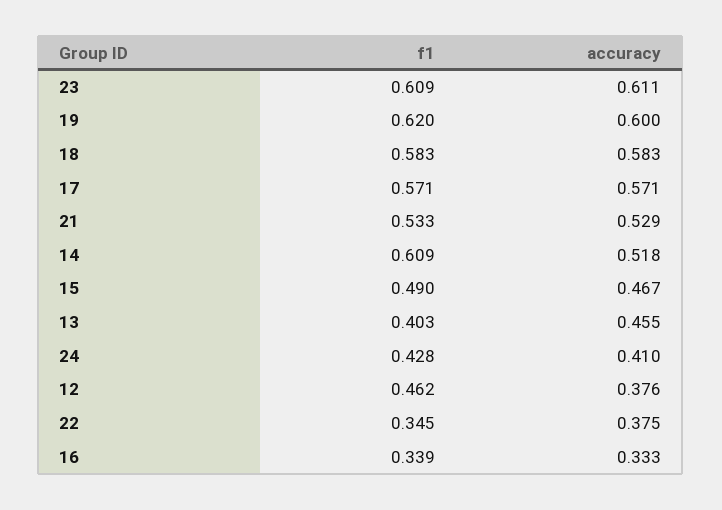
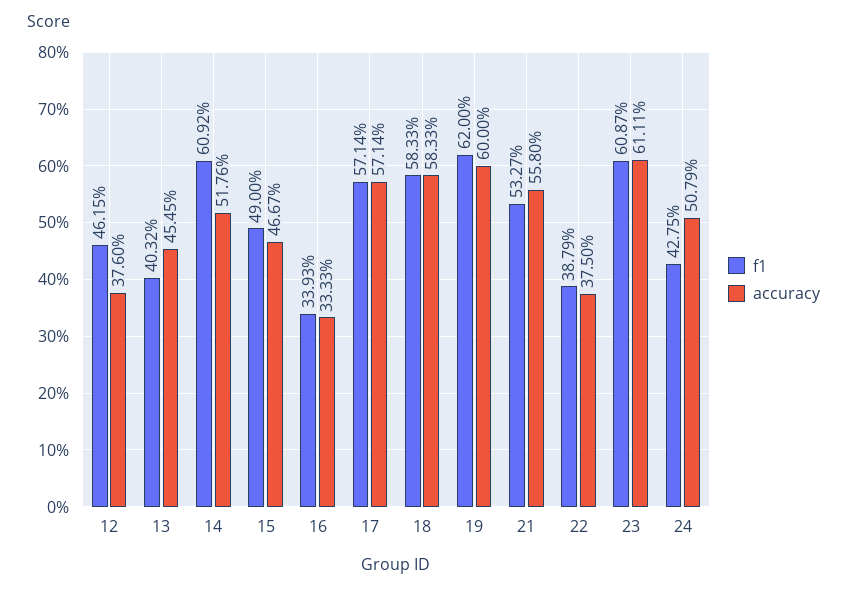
accuracy, 21: 0.529 -> 0.558
accuracy, 24: 0.41 -> 0.5079
f1, 22: 0.345 -> 0.3879

